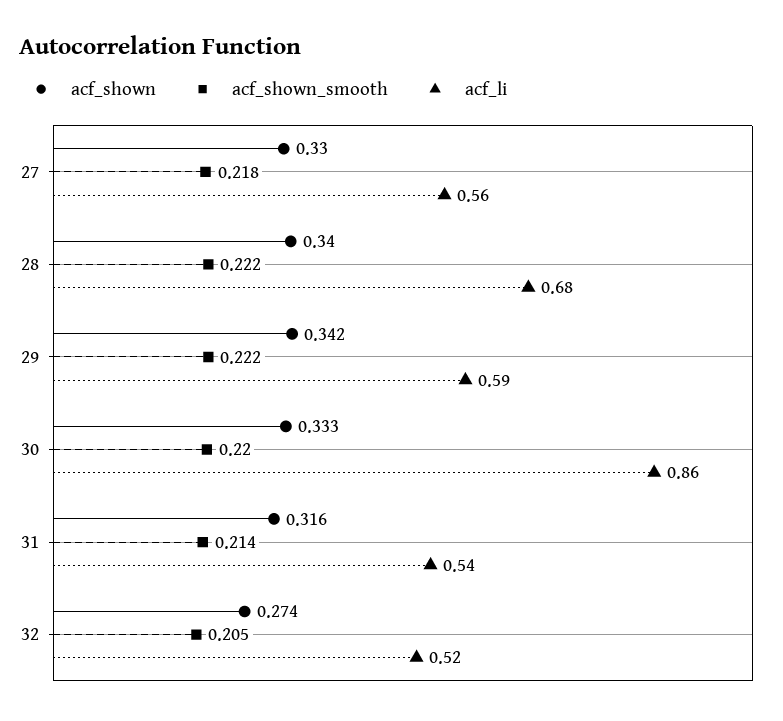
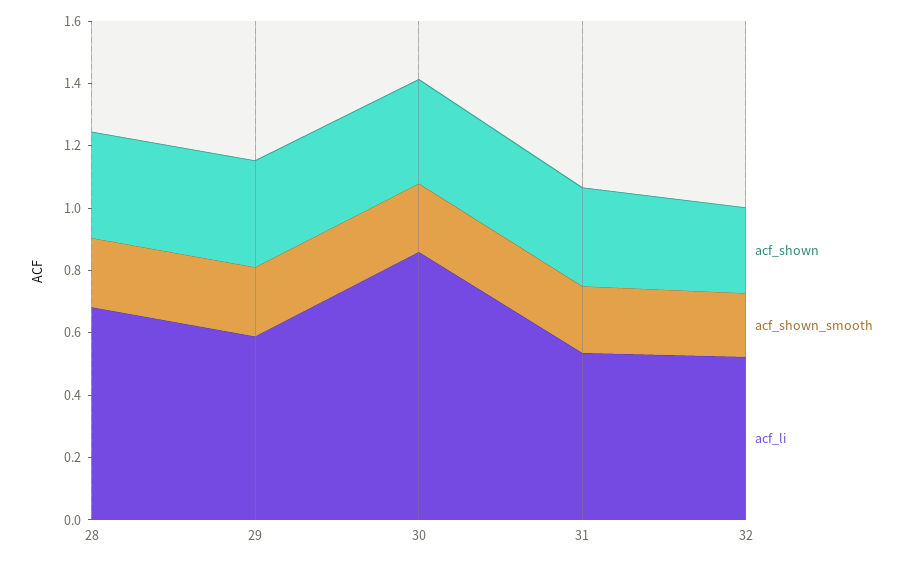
acf_shown, 27: 0.33 -> none
acf_shown_smooth, 27: 0.218 -> none
acf_li, 27: 0.56 -> none

